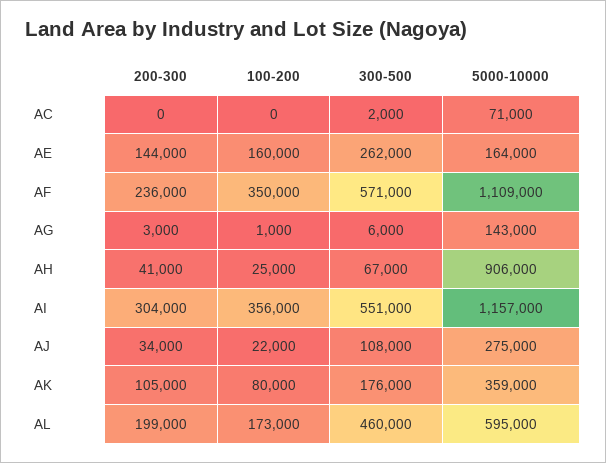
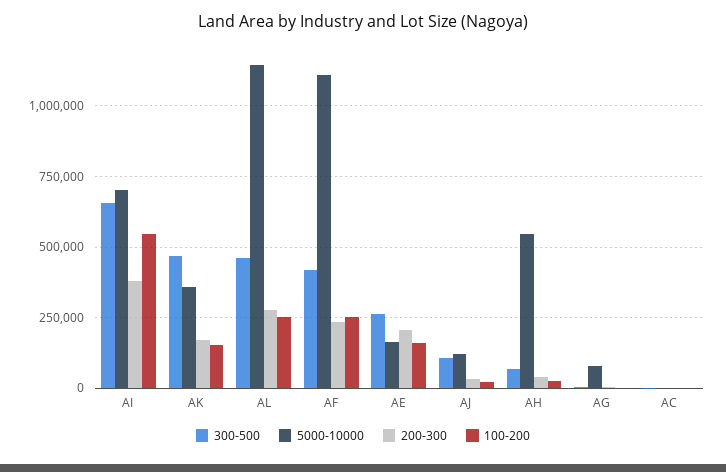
5000-10000, AC: 71000 -> 0
200-300, AE: 144000 -> 200000
100-200, AF: 350000 -> 250000
300-500, AF: 571000 -> 425000
5000-10000, AG: 143000 -> 75000
5000-10000, AH: 906000 -> 550000
200-300, AI: 304000 -> 375000
100-200, AI: 356000 -> 550000
300-500, AI: 551000 -> 650000
5000-10000, AI: 1157000 -> 700000
5000-10000, AJ: 275000 -> 125000
200-300, AK: 105000 -> 175000
100-200, AK: 80000 -> 150000
300-500, AK: 176000 -> 475000
200-300, AL: 199000 -> 275000
100-200, AL: 173000 -> 250000
5000-10000, AL: 595000 -> 1150000

